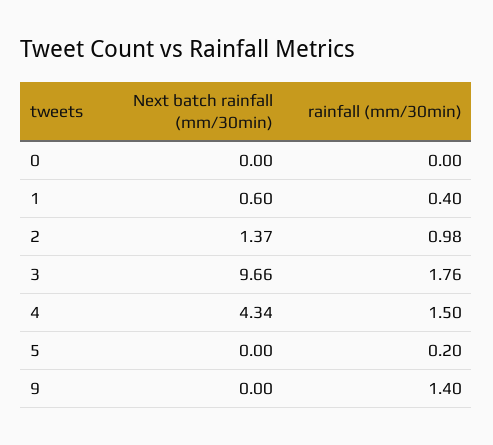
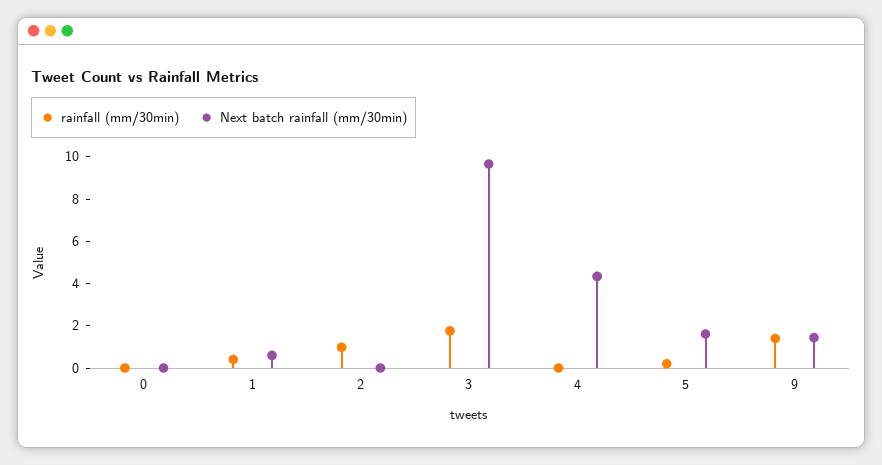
Next batch rainfall (mm/30min), 2: 1.37 -> 0
rainfall (mm/30min), 4: 1.5 -> 0
Next batch rainfall (mm/30min), 5: 0 -> 1.5
Next batch rainfall (mm/30min), 9: 0 -> 1.5

